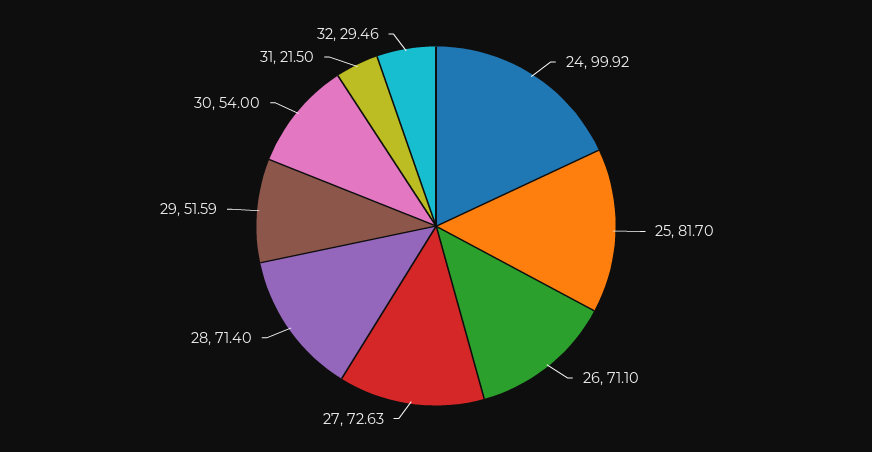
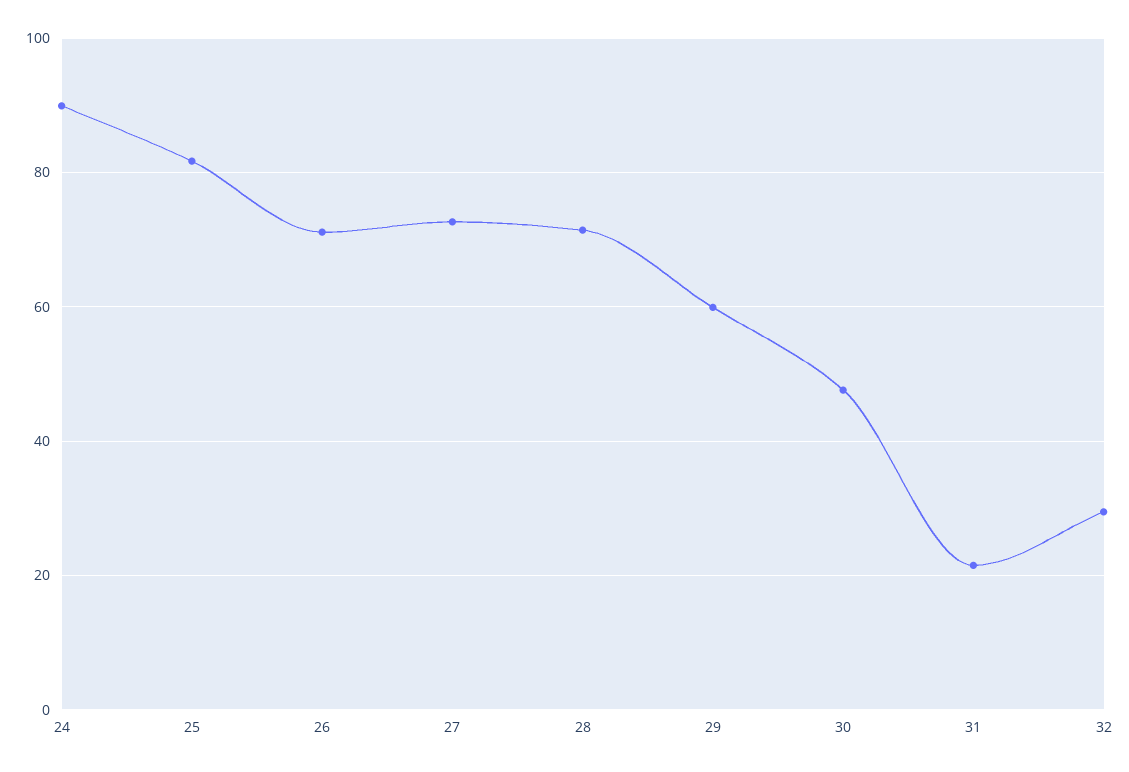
24: 99.92 -> 90
29: 51.59 -> 60
30: 54 -> 48

